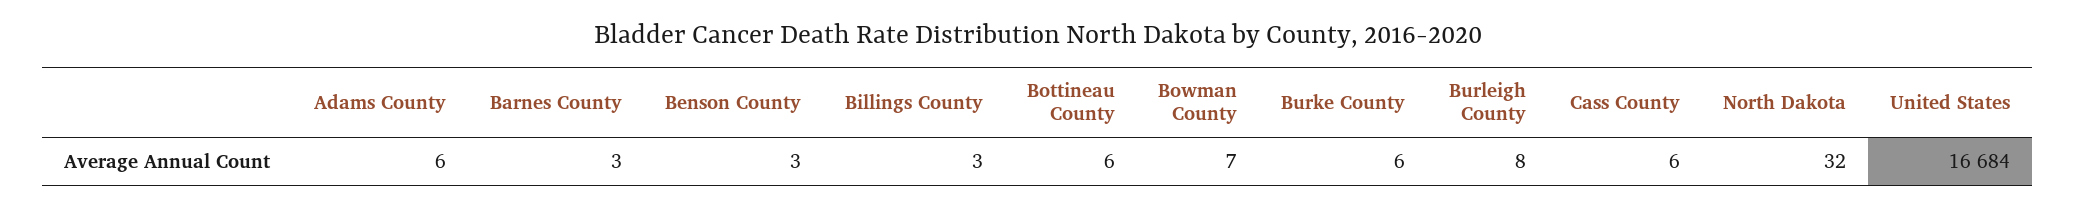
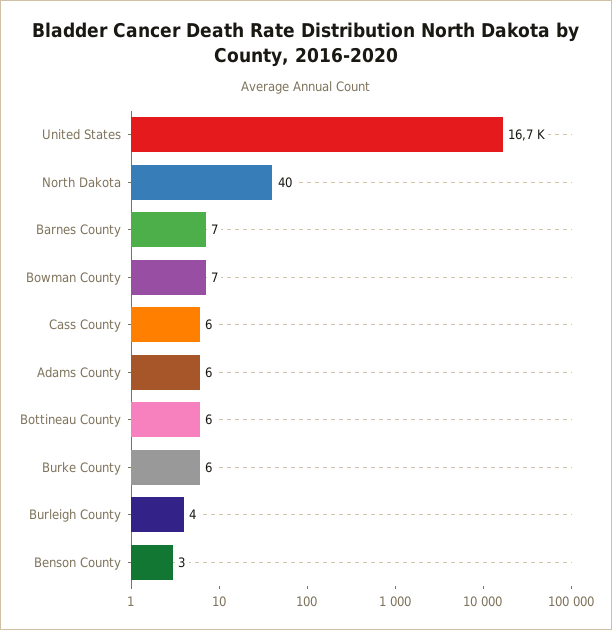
Barnes County: 3 -> 7
Billings County: 3 -> none
Burleigh County: 8 -> 4
North Dakota: 32 -> 40

